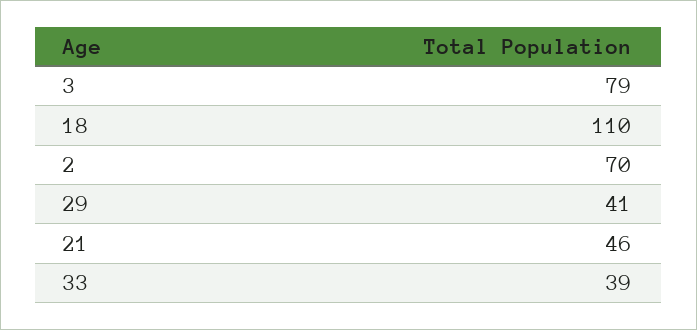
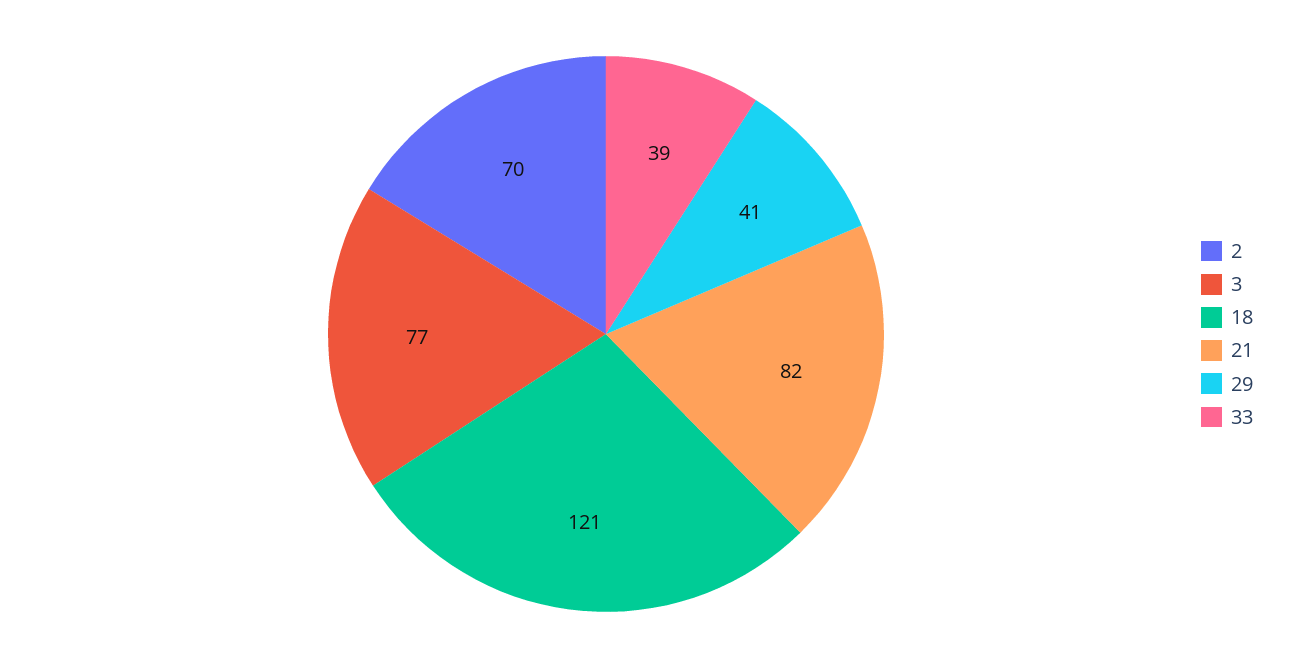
3: 79 -> 77
18: 110 -> 121
21: 46 -> 82

